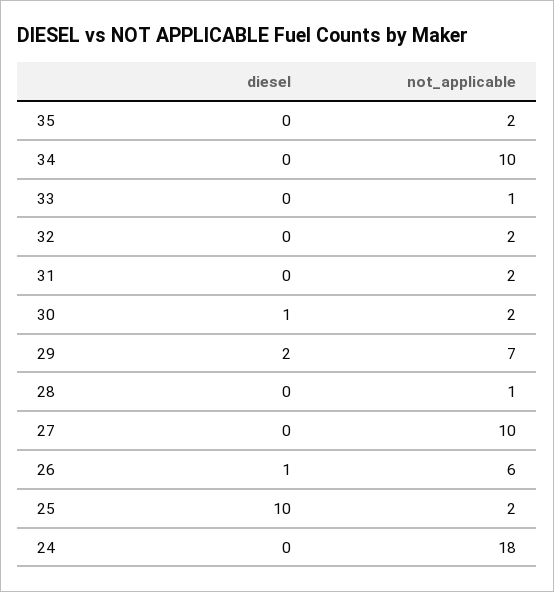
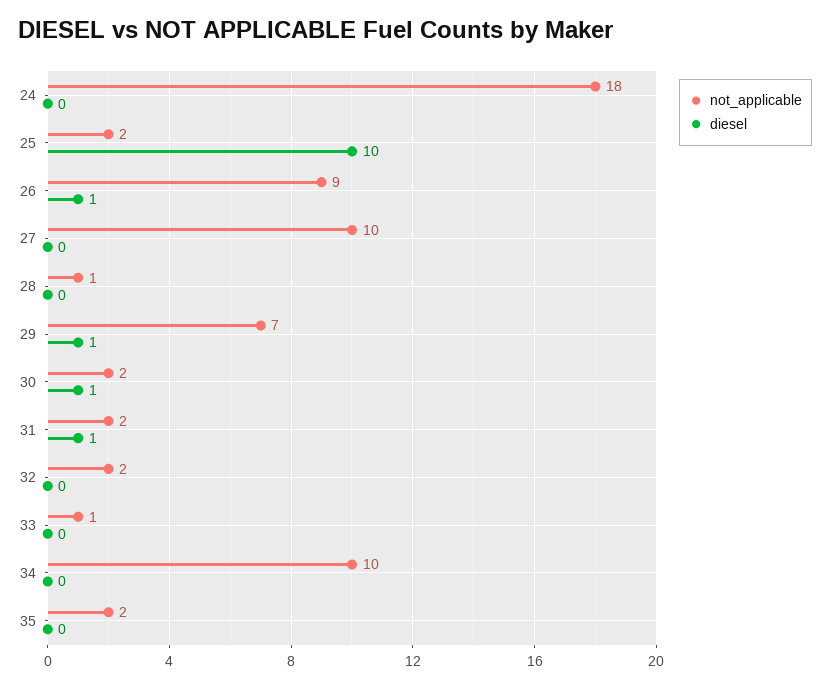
diesel, 31: 0 -> 1
diesel, 29: 2 -> 1
not_applicable, 26: 6 -> 9

